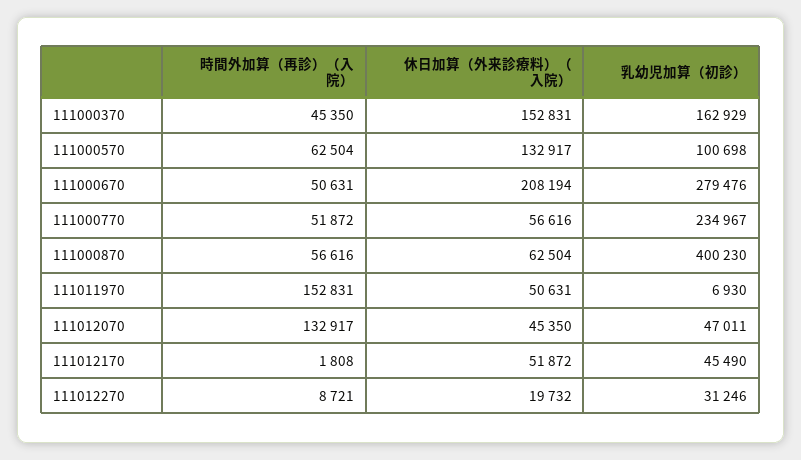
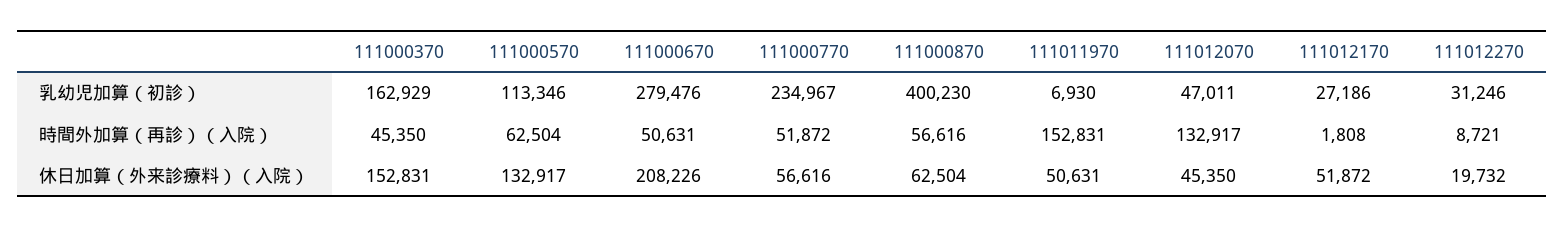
乳幼児加算（初診）, 111000570: 100698 -> 113346
休日加算（外来診療料）（入院）, 111000670: 208194 -> 208226
乳幼児加算（初診）, 111012170: 45490 -> 27186

